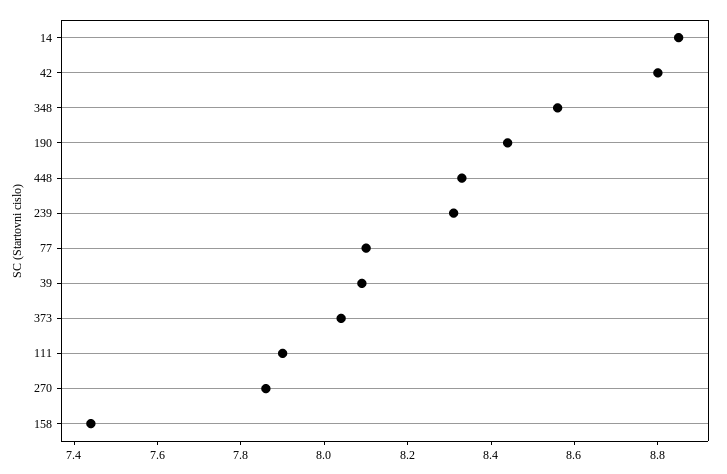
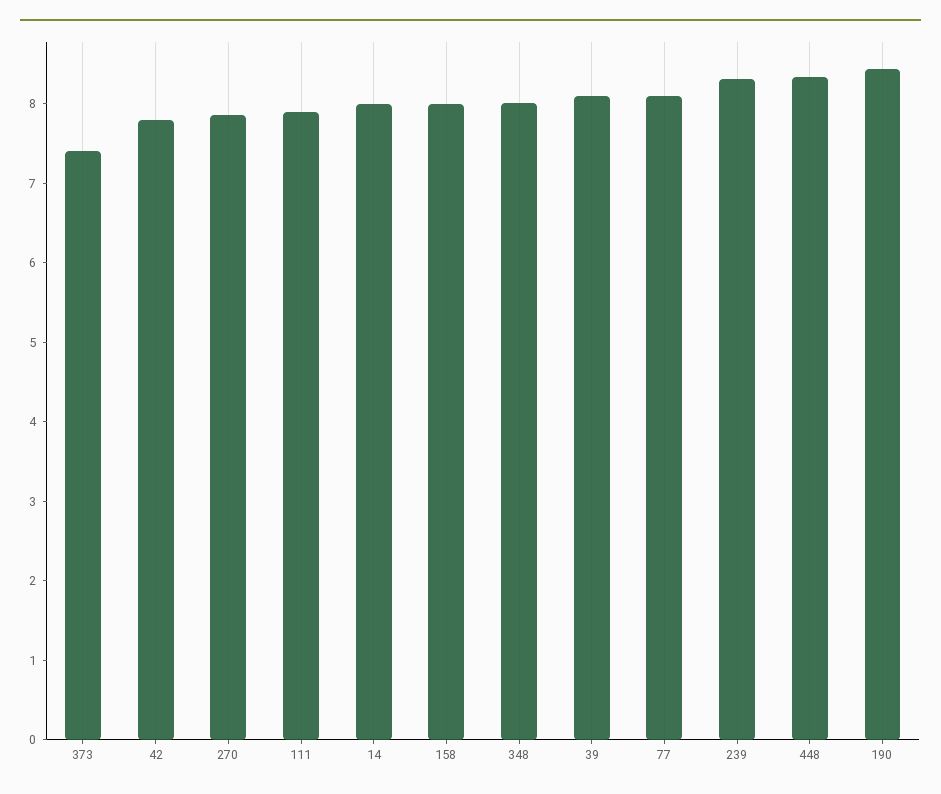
14: 8.85 -> 8
42: 8.8 -> 7.8
348: 8.55 -> 8
373: 8.05 -> 7.4
158: 7.45 -> 8

